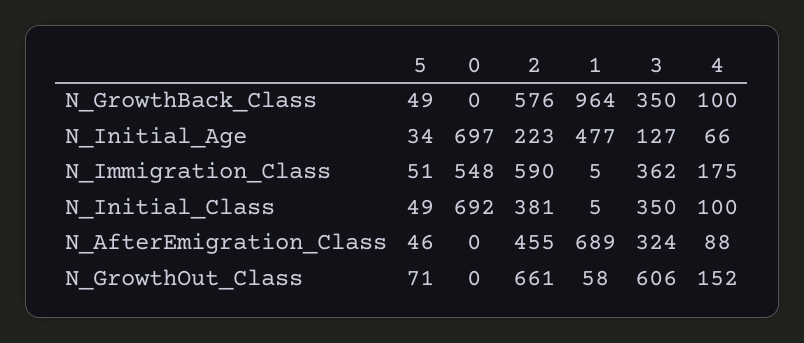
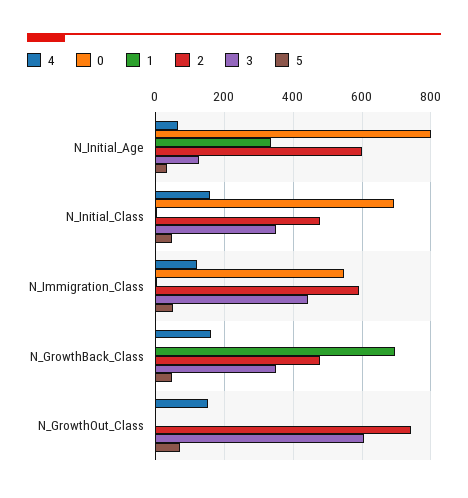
2, N_GrowthBack_Class: 576 -> 480
1, N_GrowthBack_Class: 964 -> 700
4, N_GrowthBack_Class: 100 -> 160
0, N_Initial_Age: 697 -> 800
2, N_Initial_Age: 223 -> 600
1, N_Initial_Age: 477 -> 340
3, N_Immigration_Class: 362 -> 440
4, N_Immigration_Class: 175 -> 120
2, N_Initial_Class: 381 -> 480
4, N_Initial_Class: 100 -> 160
5, N_AfterEmigration_Class: 46 -> none
0, N_AfterEmigration_Class: 0 -> none
2, N_AfterEmigration_Class: 455 -> none
1, N_AfterEmigration_Class: 689 -> none
3, N_AfterEmigration_Class: 324 -> none
4, N_AfterEmigration_Class: 88 -> none
2, N_GrowthOut_Class: 661 -> 740
1, N_GrowthOut_Class: 58 -> 0

